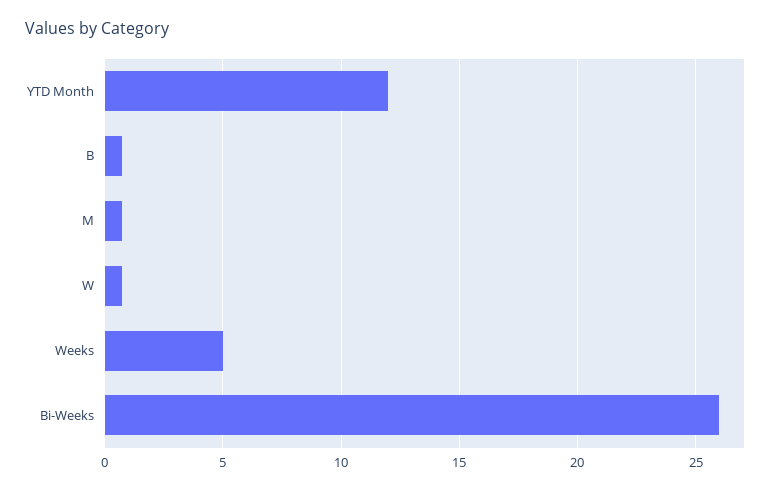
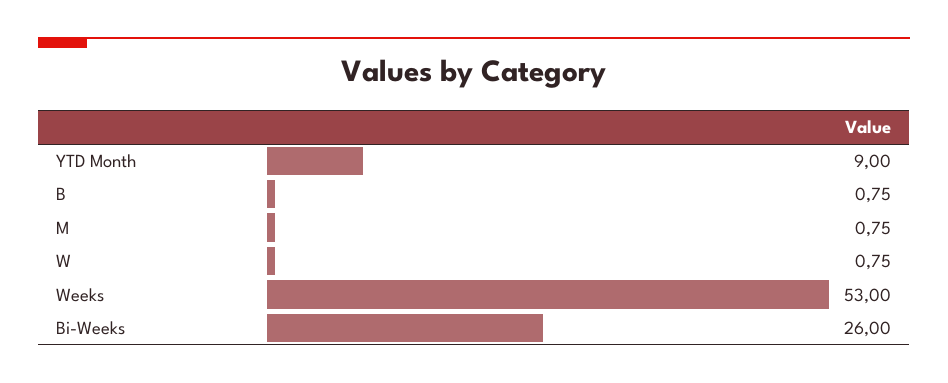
YTD Month: 12 -> 9
Weeks: 5 -> 53

